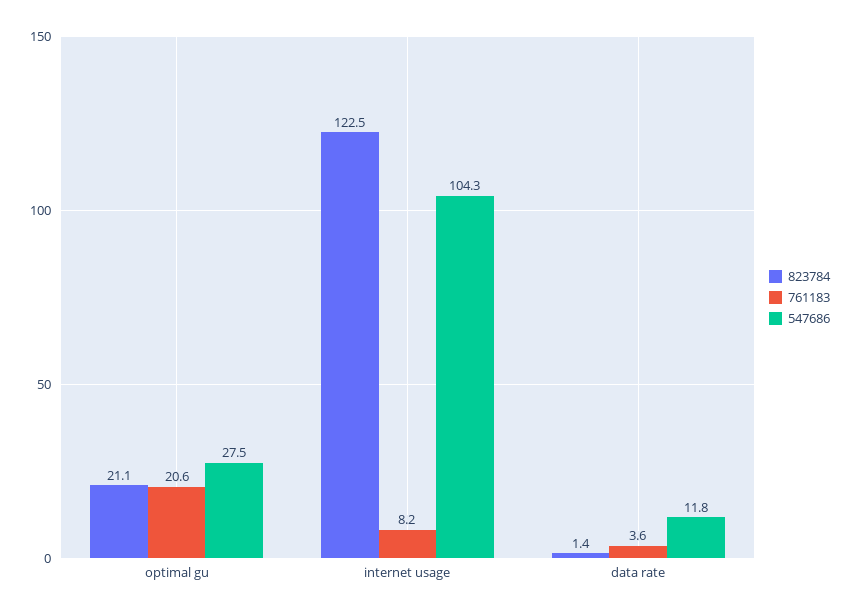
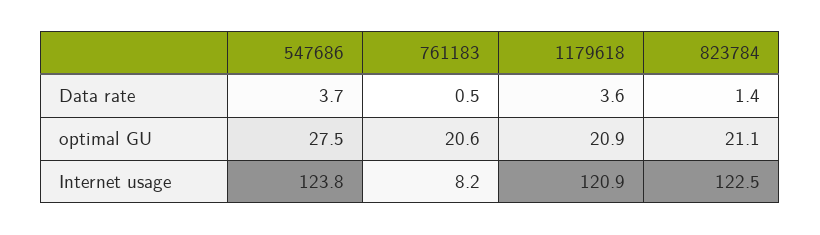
547686, internet usage: 104.3 -> 123.8
761183, data rate: 3.6 -> 0.5
547686, data rate: 11.8 -> 3.7
1179618, data rate: none -> 3.6
1179618, optimal gu: none -> 20.9
1179618, internet usage: none -> 120.9

